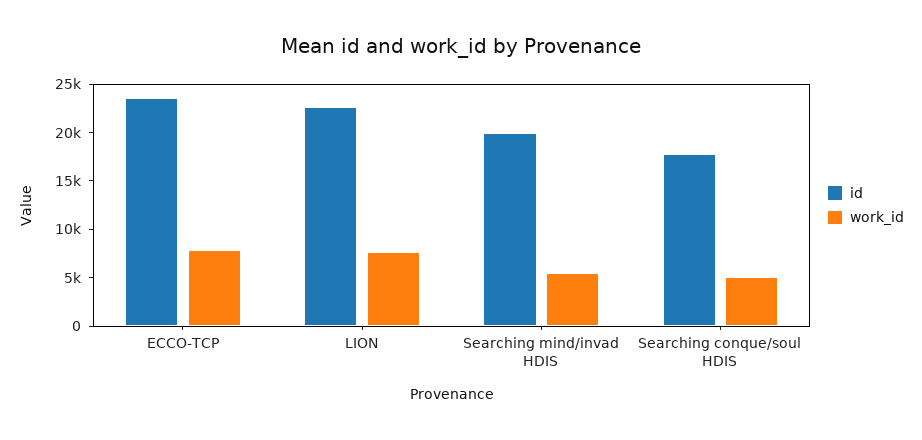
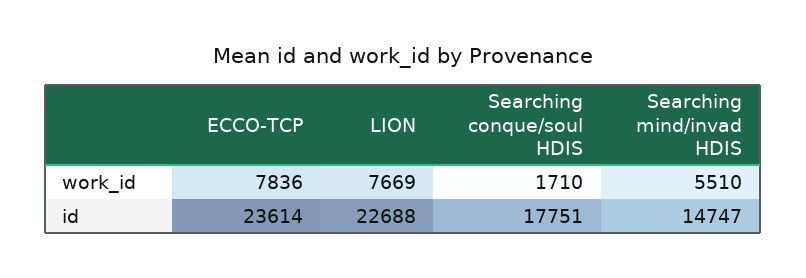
id, Searching mind/invad HDIS: 20000 -> 14747
work_id, Searching conque/soul HDIS: 5000 -> 1710

